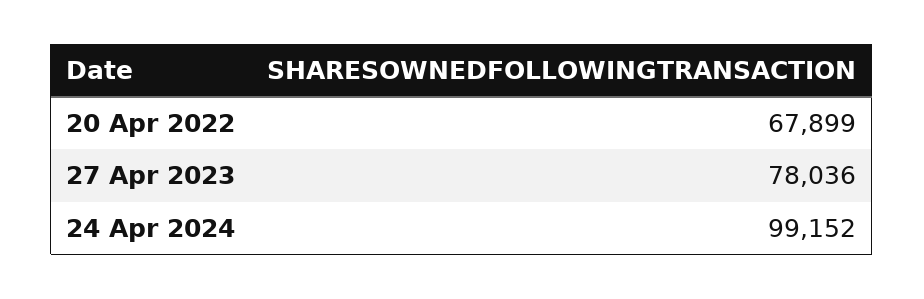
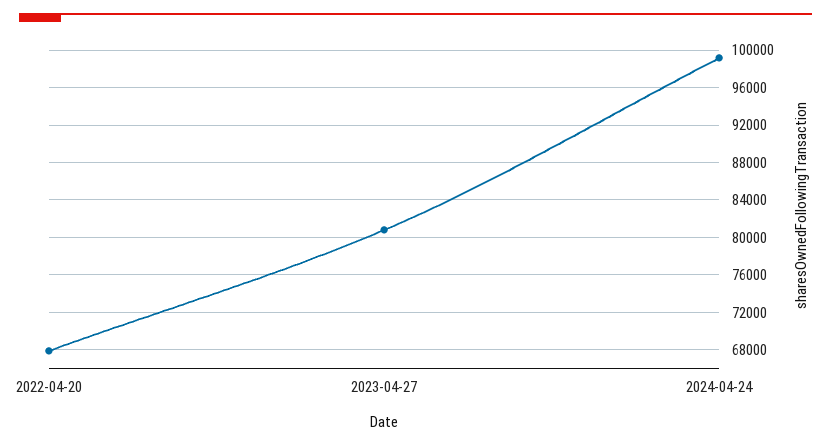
27 Apr 2023: 78036 -> 81000

